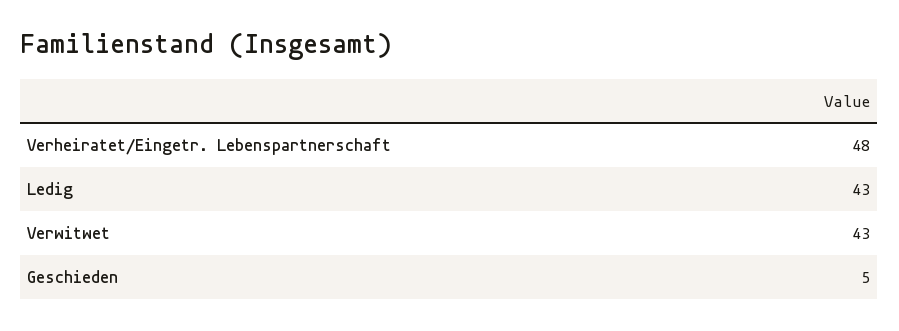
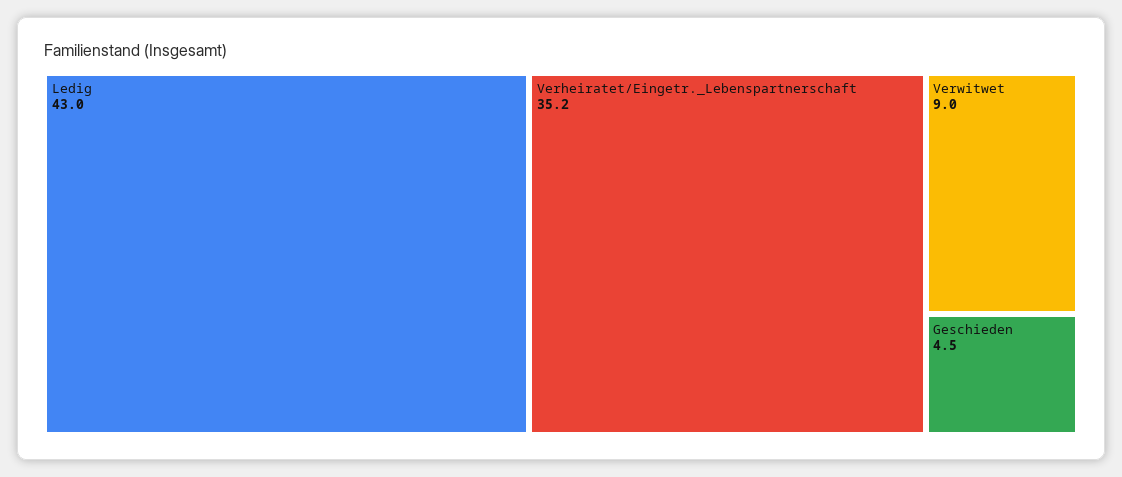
Verheiratet/Eingetr. Lebenspartnerschaft: 48 -> 35.2
Verwitwet: 43 -> 9

